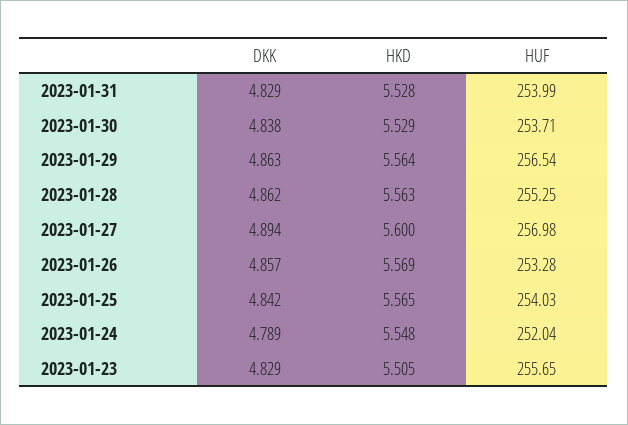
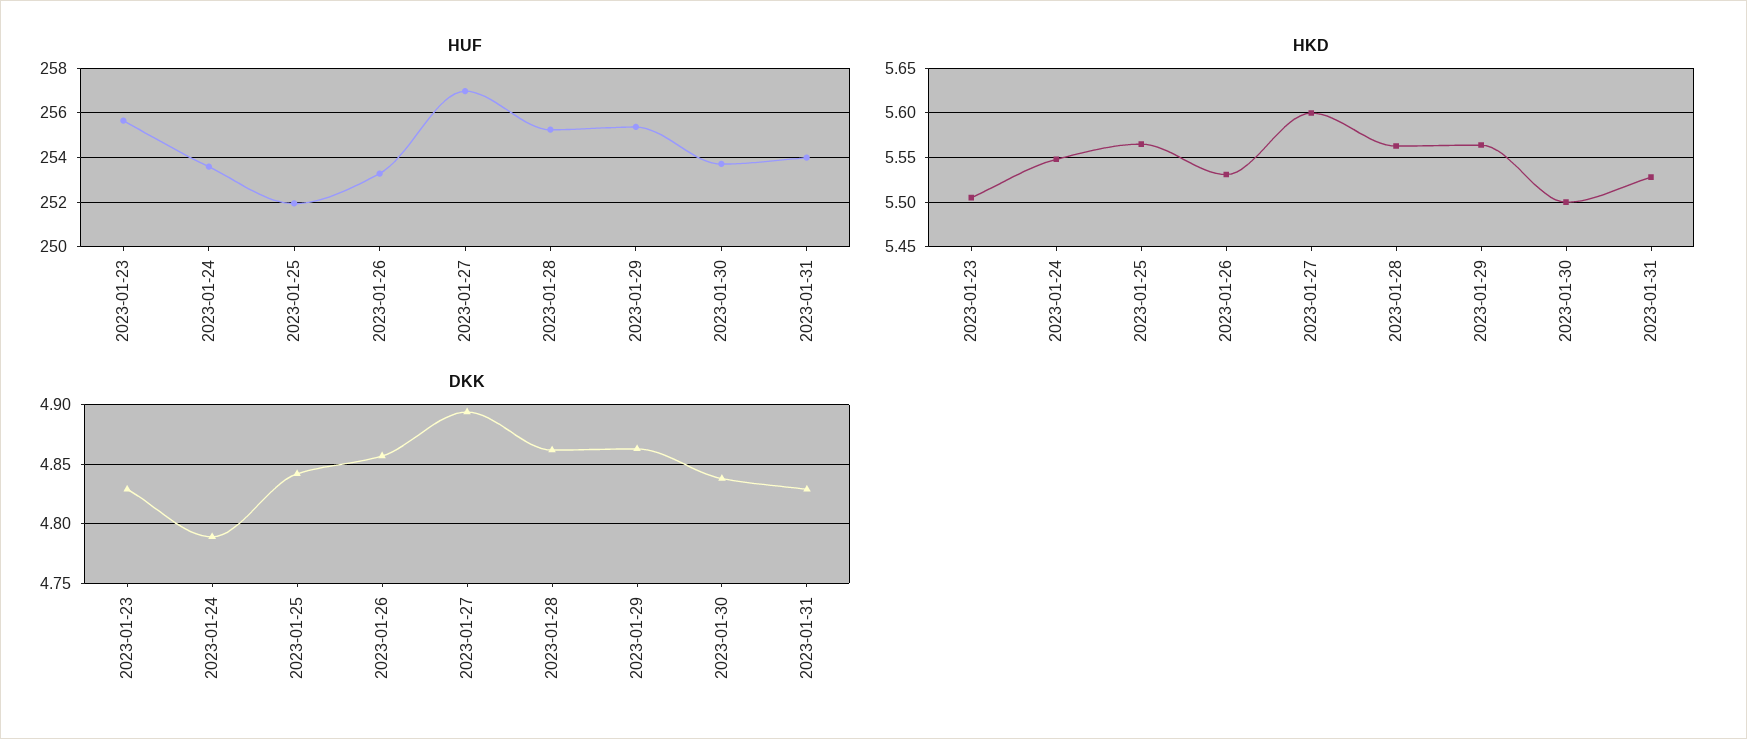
HKD, 2023-01-30: 5.529 -> 5.5
HUF, 2023-01-29: 256.54 -> 255.5
HKD, 2023-01-26: 5.569 -> 5.53
HUF, 2023-01-25: 254.03 -> 252
HUF, 2023-01-24: 252.04 -> 253.5

